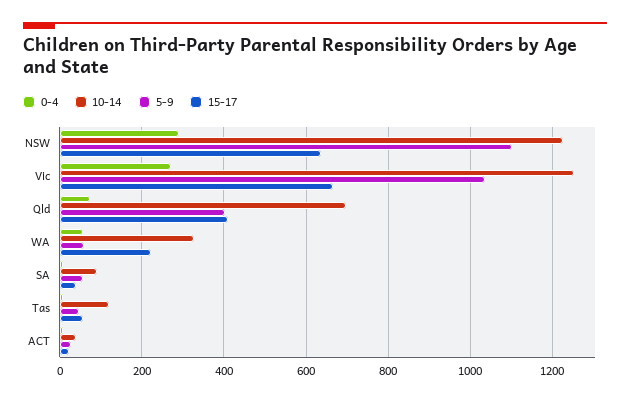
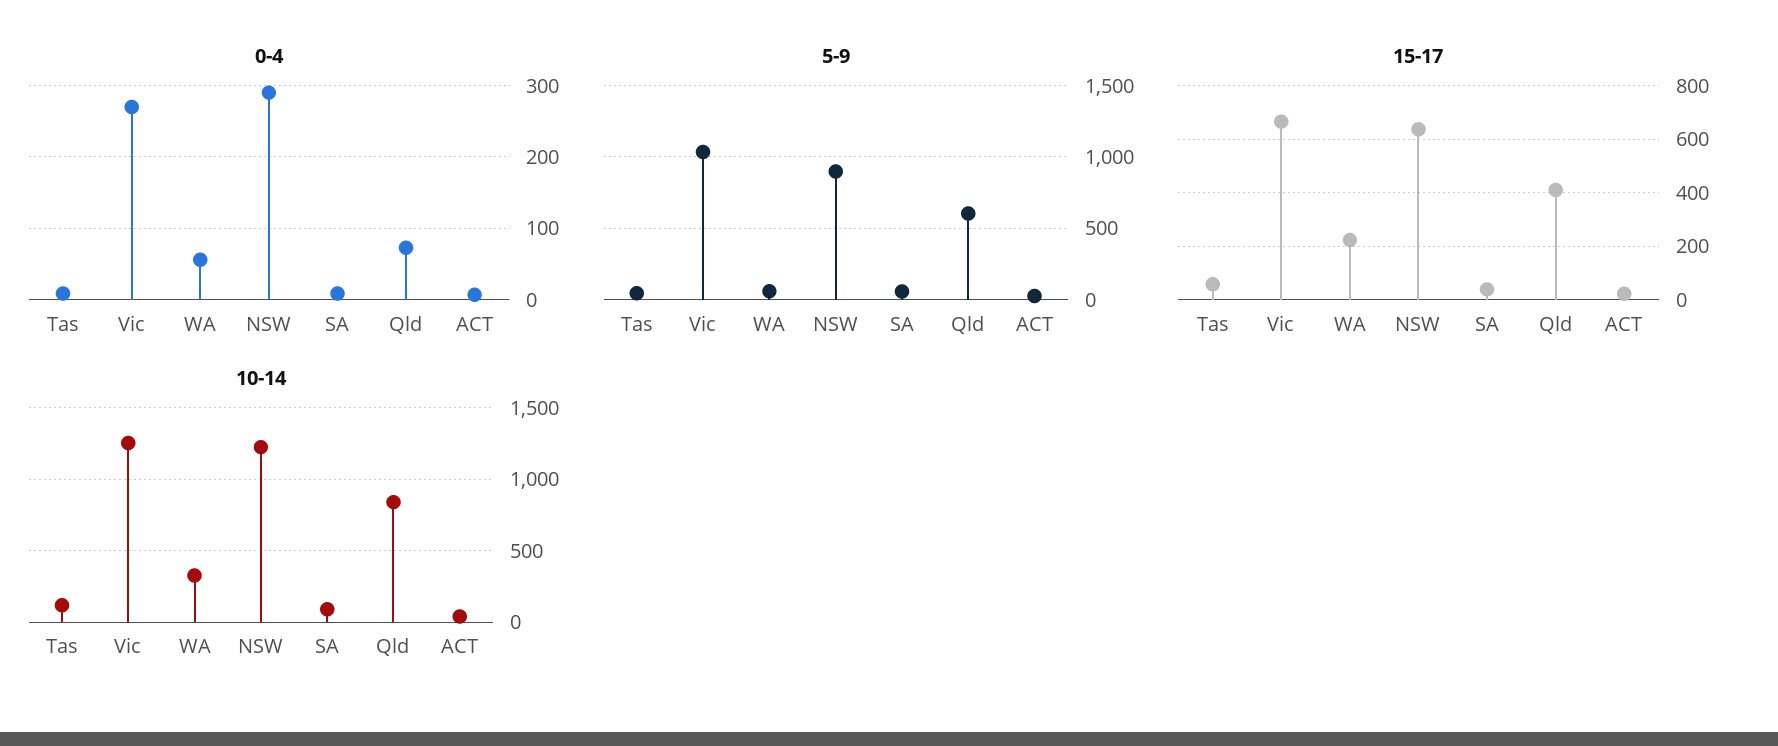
5-9, NSW: 1100 -> 900
10-14, Qld: 700 -> 850
5-9, Qld: 400 -> 600

